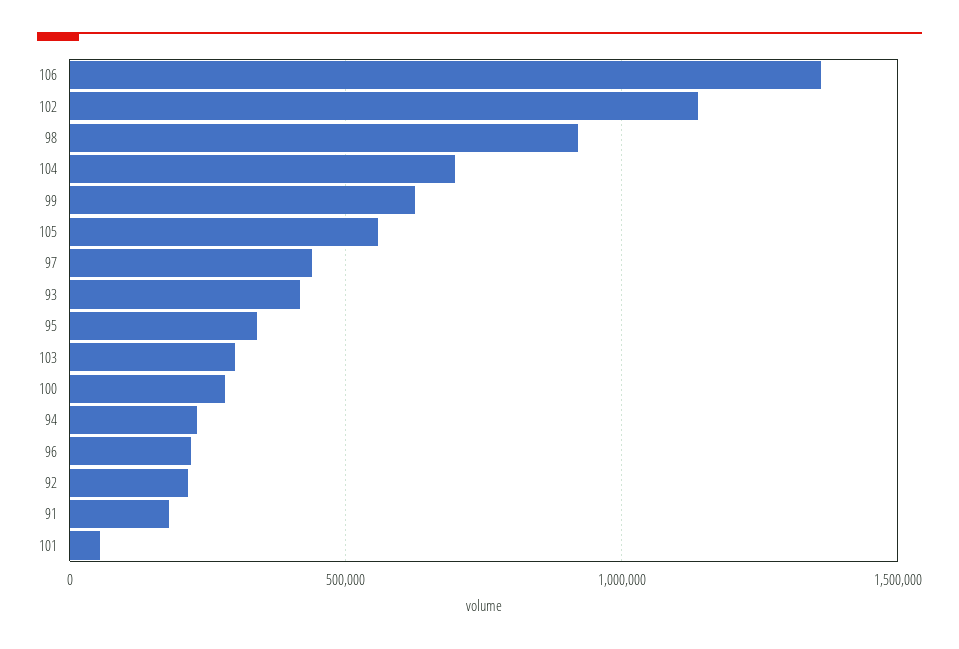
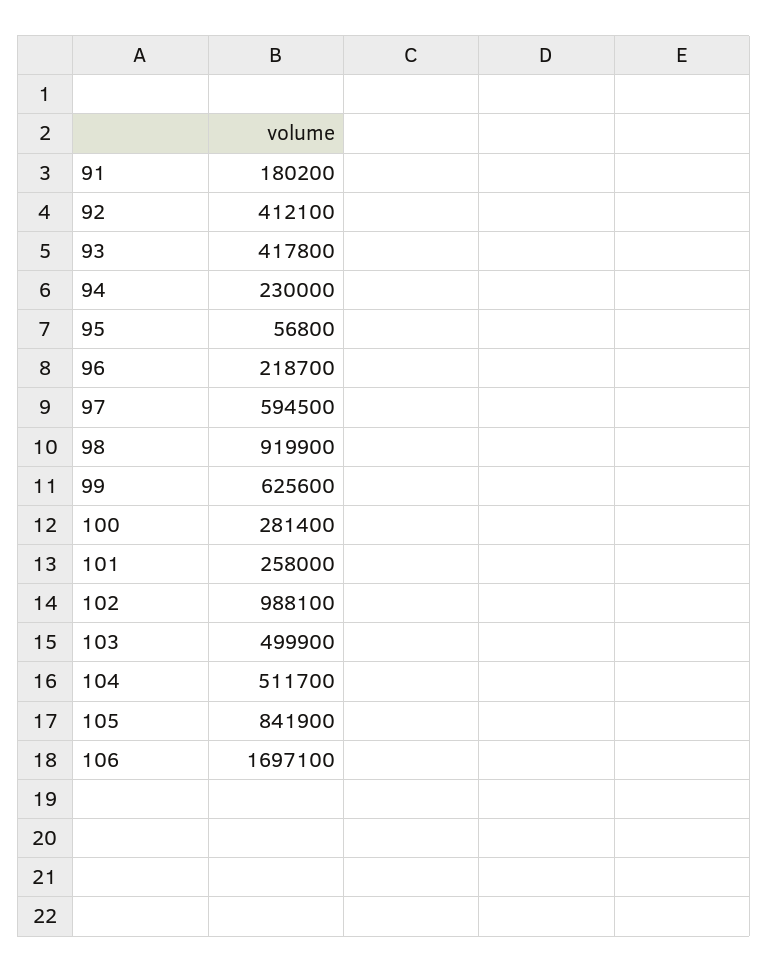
106: 1350000 -> 1697100
102: 1150000 -> 988100
104: 700000 -> 511700
105: 550000 -> 841900
97: 450000 -> 594500
95: 350000 -> 56800
103: 300000 -> 499900
92: 200000 -> 412100
101: 50000 -> 258000

